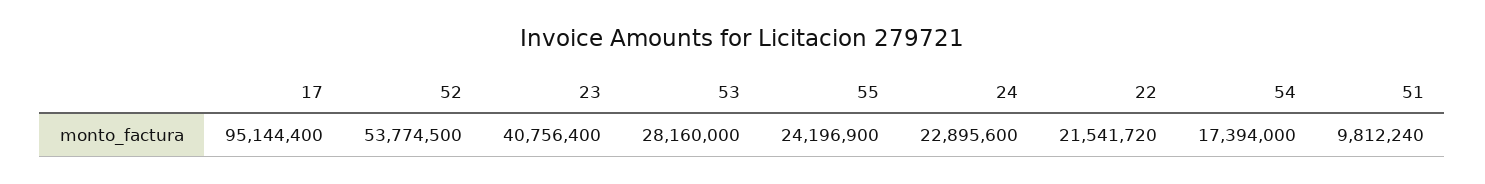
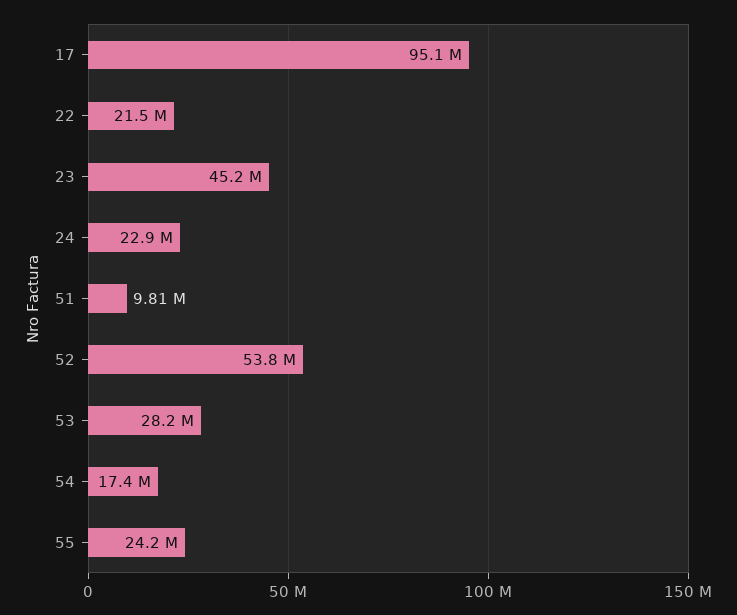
23: 40756400 -> 45200000

